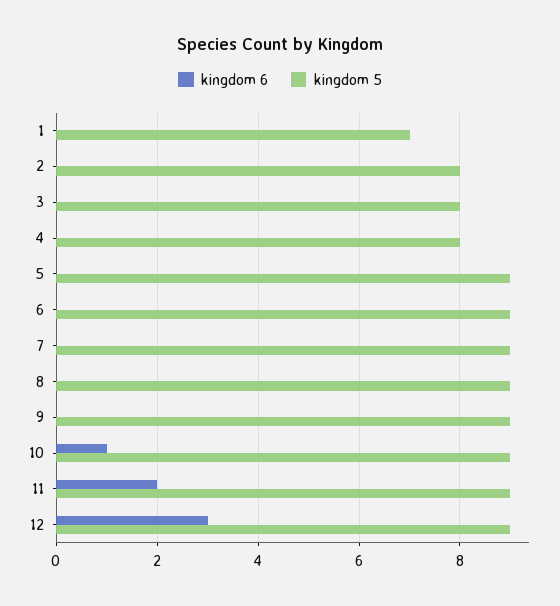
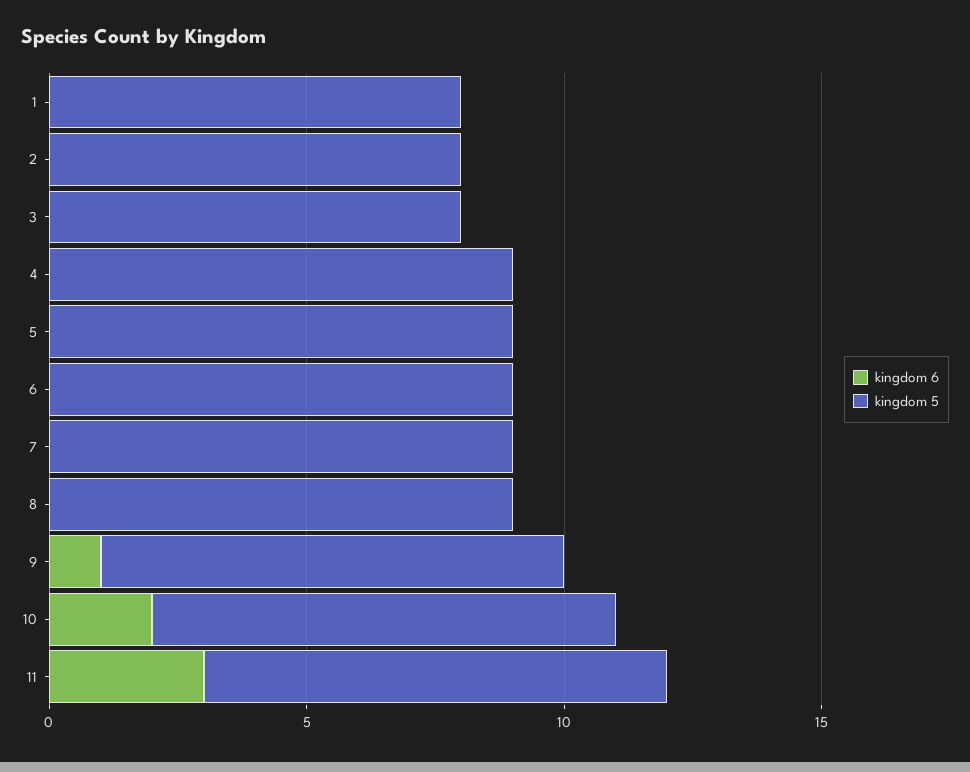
kingdom 5, 1: 7 -> 8
kingdom 5, 4: 8 -> 9
kingdom 6, 9: 0 -> 1
kingdom 6, 10: 1 -> 2
kingdom 6, 11: 2 -> 3
kingdom 6, 12: 3 -> none
kingdom 5, 12: 9 -> none

